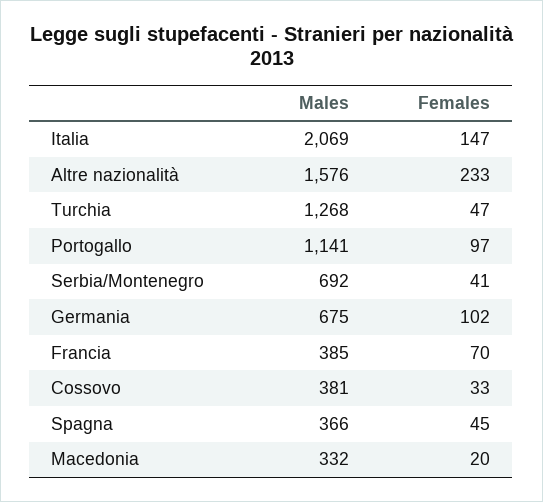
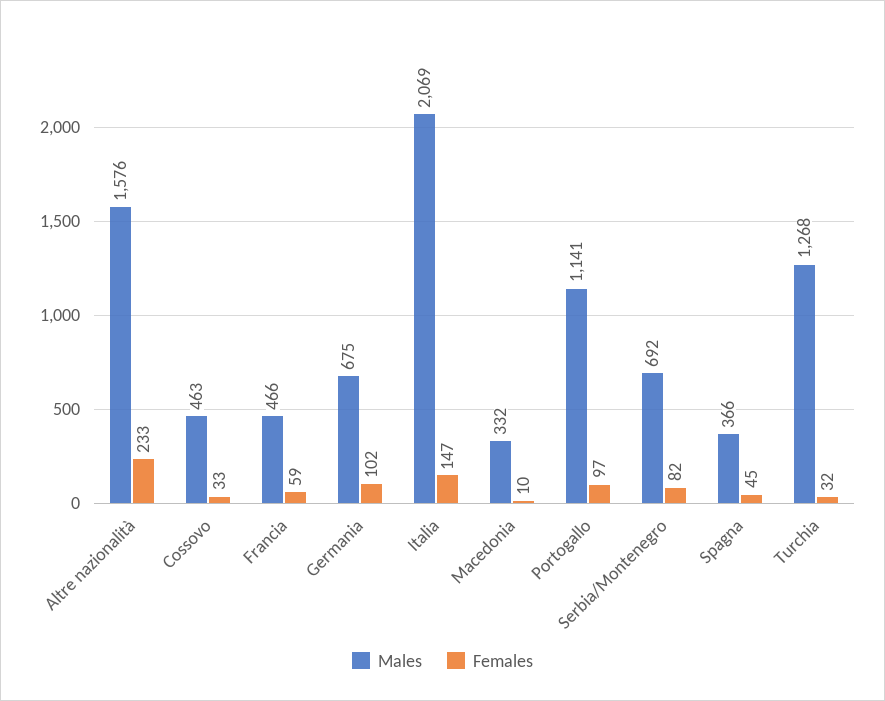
Females, Turchia: 47 -> 32
Females, Serbia/Montenegro: 41 -> 82
Males, Francia: 385 -> 466
Females, Francia: 70 -> 59
Males, Cossovo: 381 -> 463
Females, Macedonia: 20 -> 10

